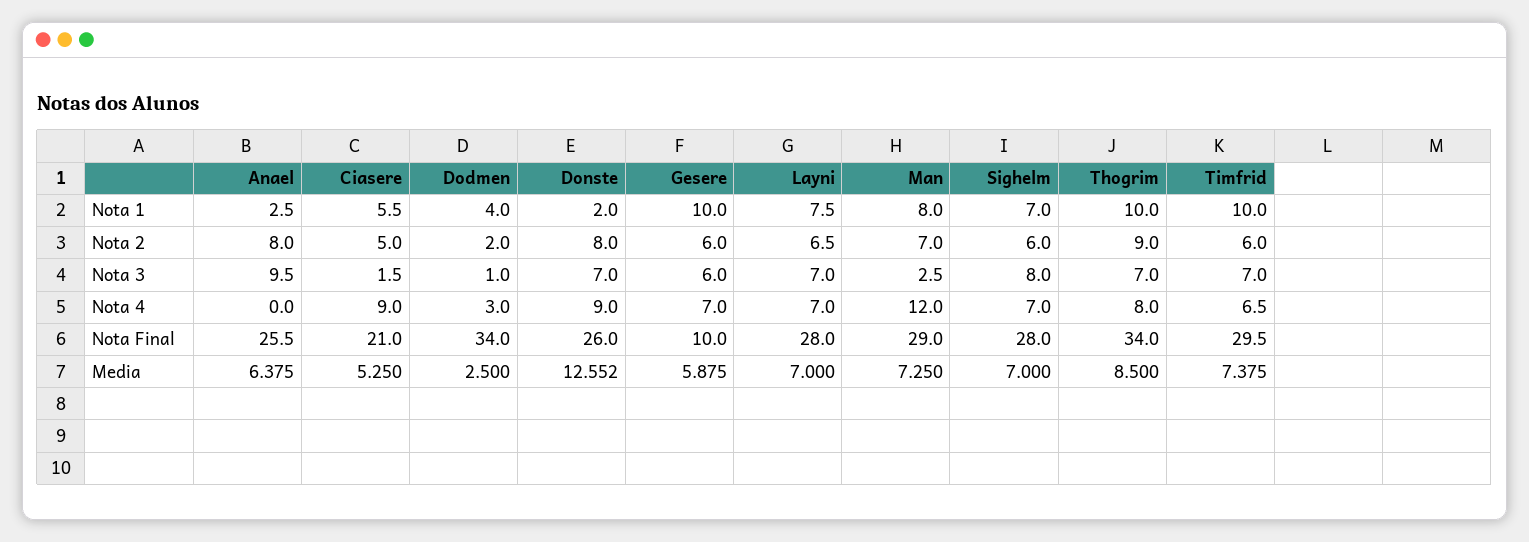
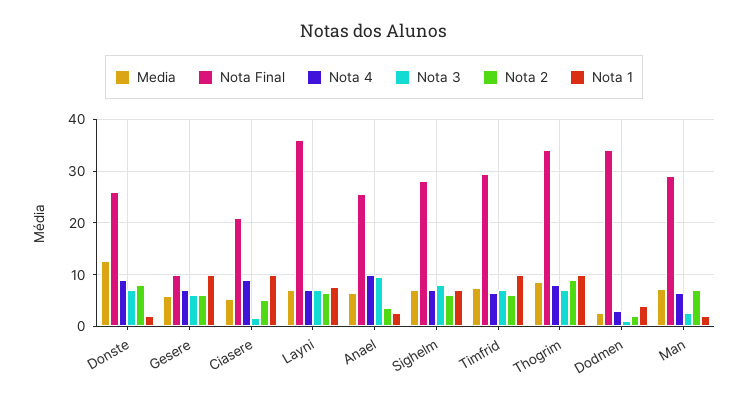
Nota 1, Ciasere: 5.5 -> 10
Nota 1, Man: 8 -> 2
Nota 2, Anael: 8 -> 4
Nota 4, Anael: 0 -> 10
Nota 4, Man: 12 -> 6
Nota Final, Layni: 28 -> 36

